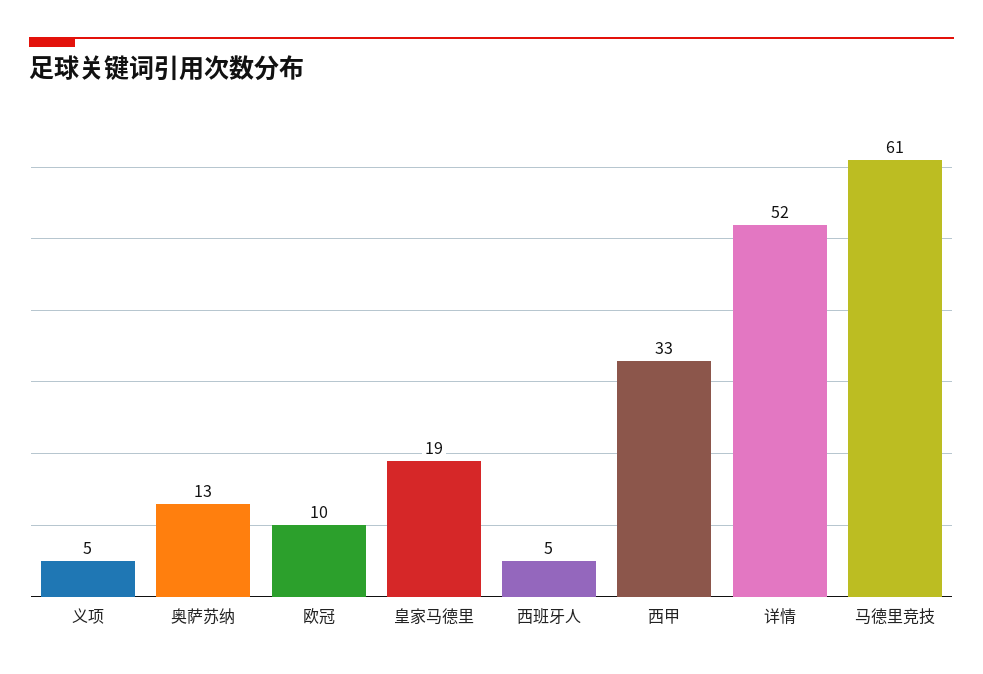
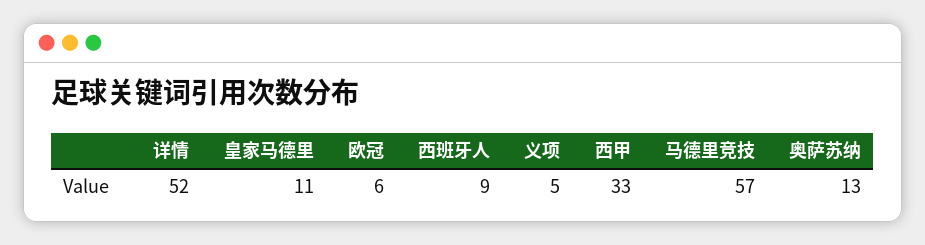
欧冠: 10 -> 6
皇家马德里: 19 -> 11
西班牙人: 5 -> 9
马德里竞技: 61 -> 57

